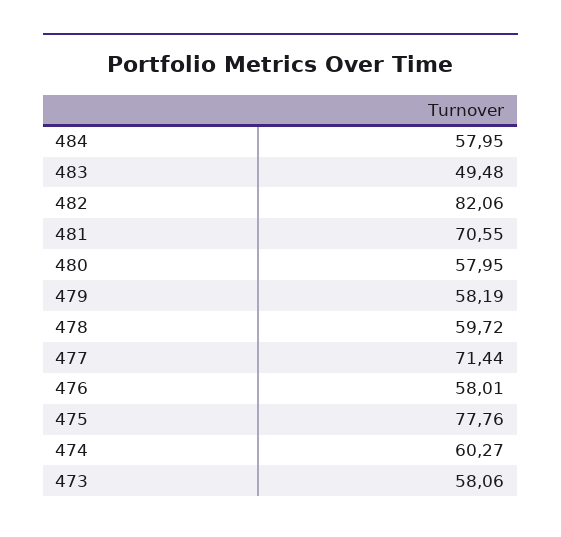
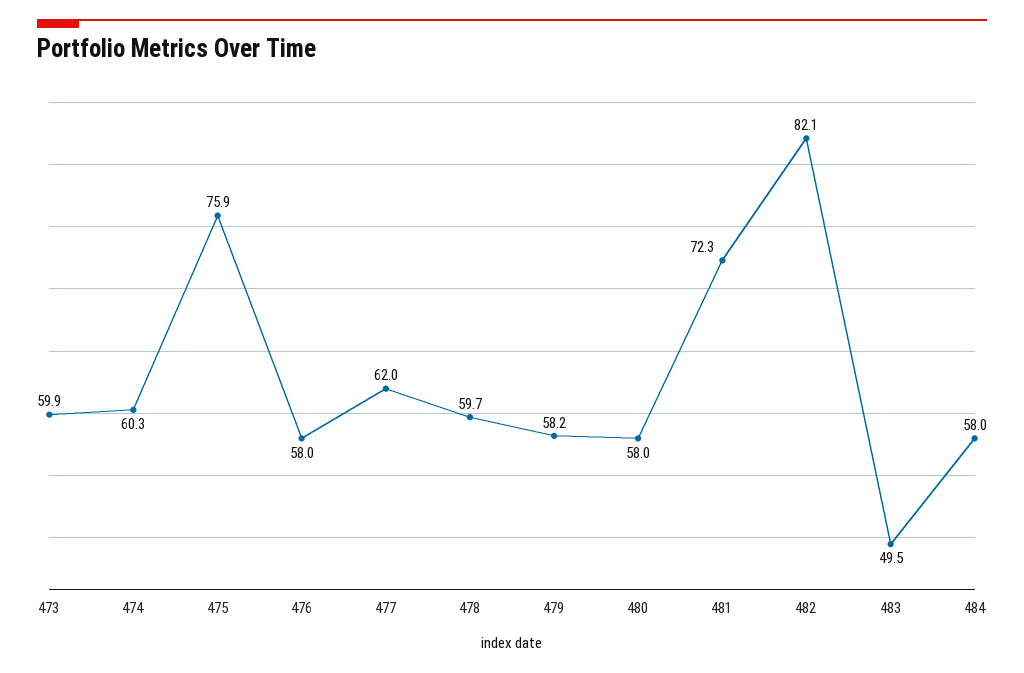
481: 70.55 -> 72.3
477: 71.44 -> 62
475: 77.76 -> 75.9
473: 58.06 -> 59.9

